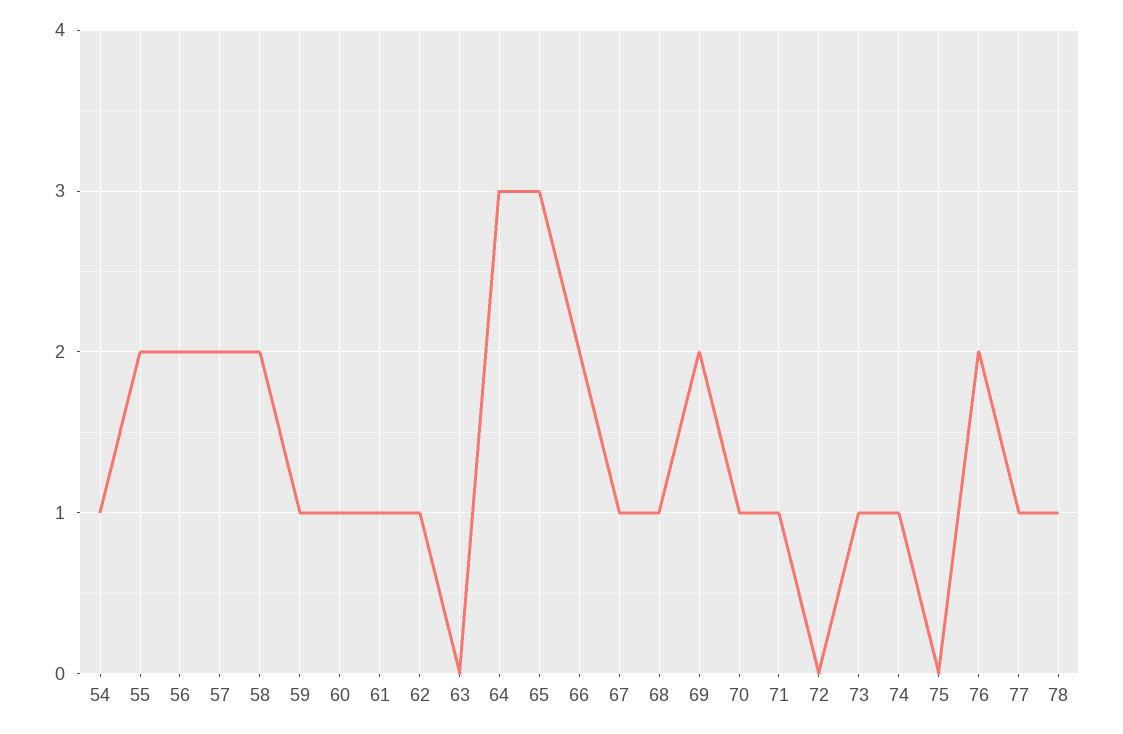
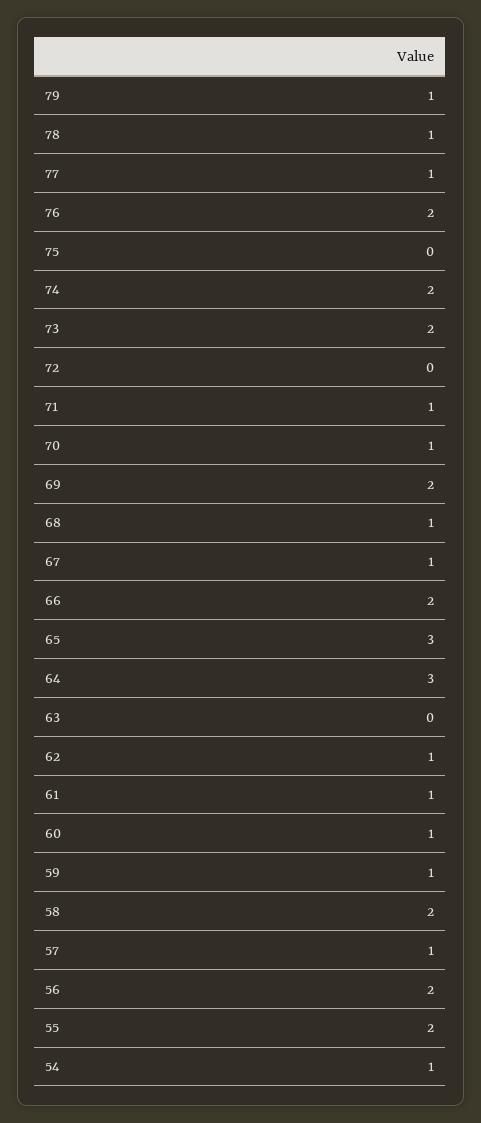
57: 2 -> 1
73: 1 -> 2
74: 1 -> 2
79: none -> 1

